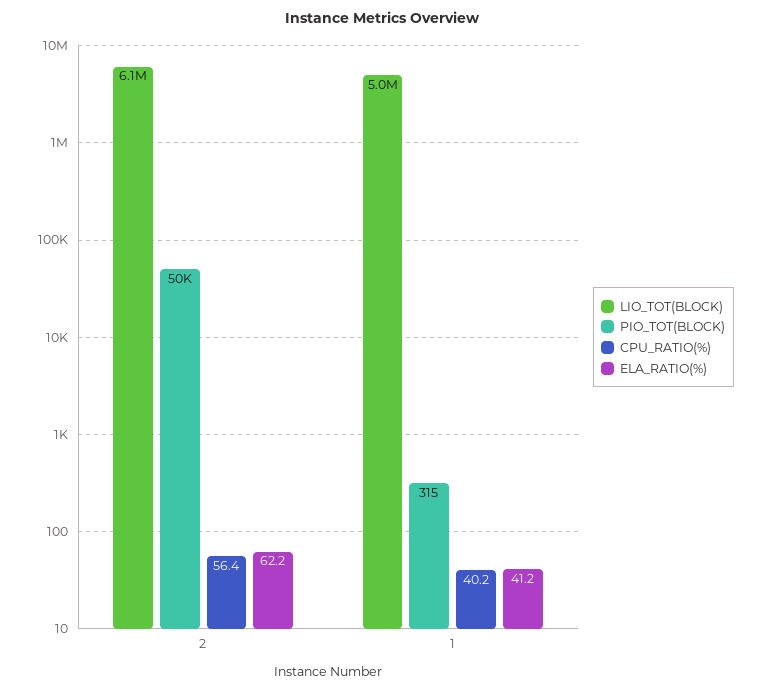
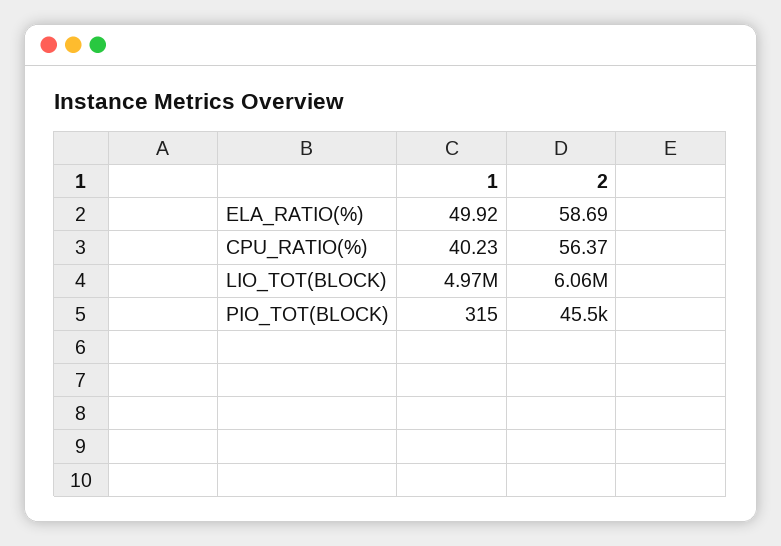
PIO_TOT(BLOCK), 2: 50000 -> 45500
ELA_RATIO(%), 2: 62.2 -> 58.69
ELA_RATIO(%), 1: 41.2 -> 49.92

